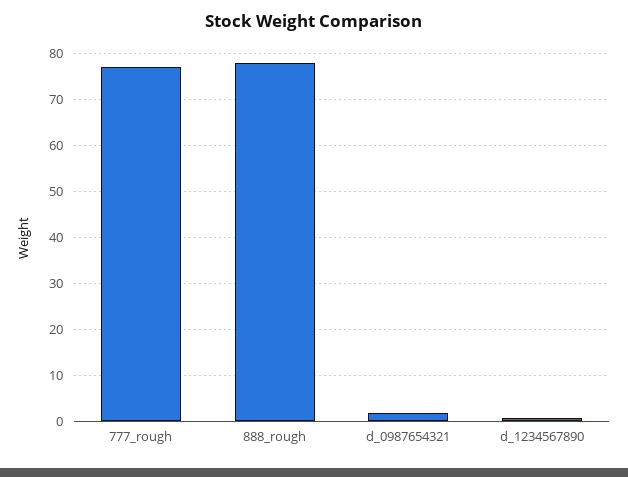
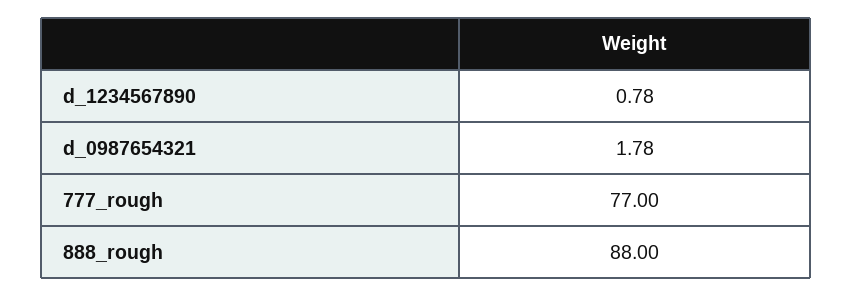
888_rough: 78 -> 88

